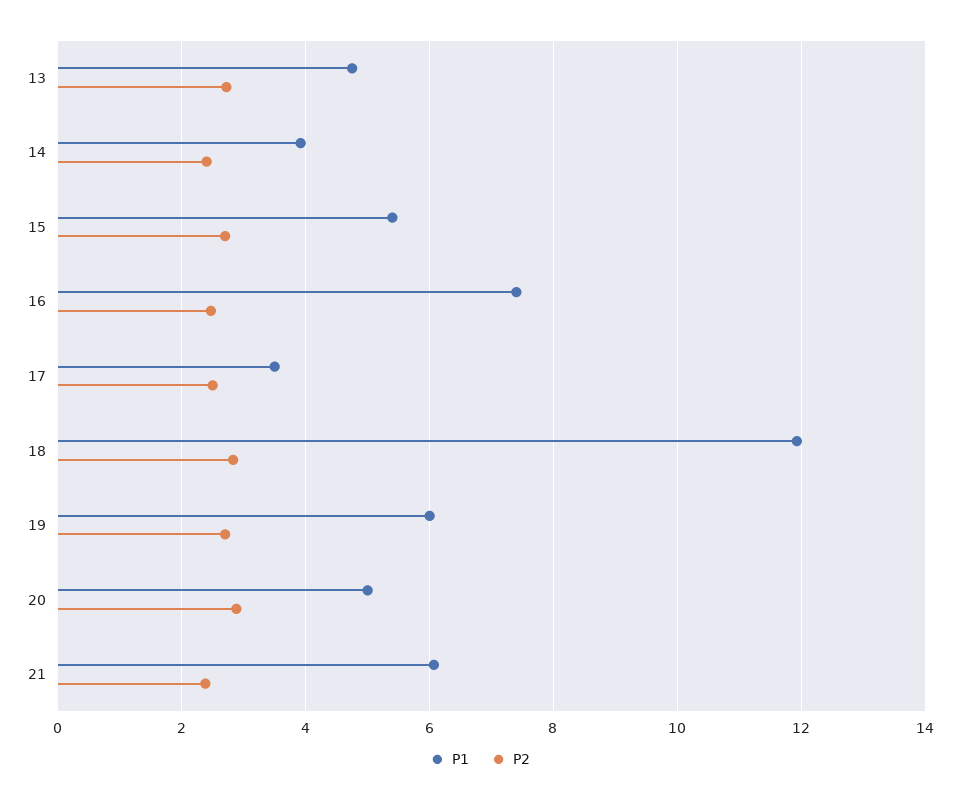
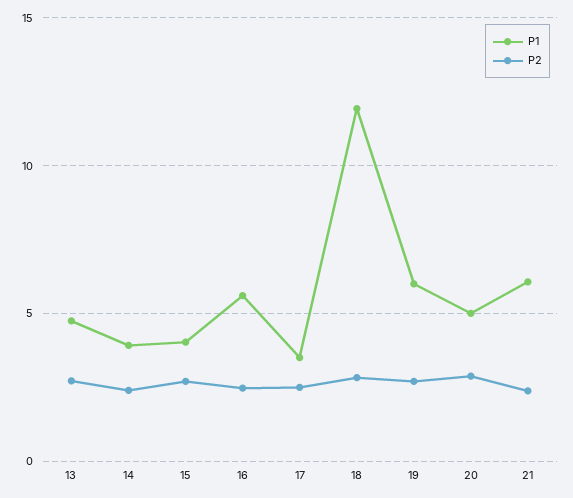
P1, 15: 5.4 -> 4
P1, 16: 7.4 -> 5.5

